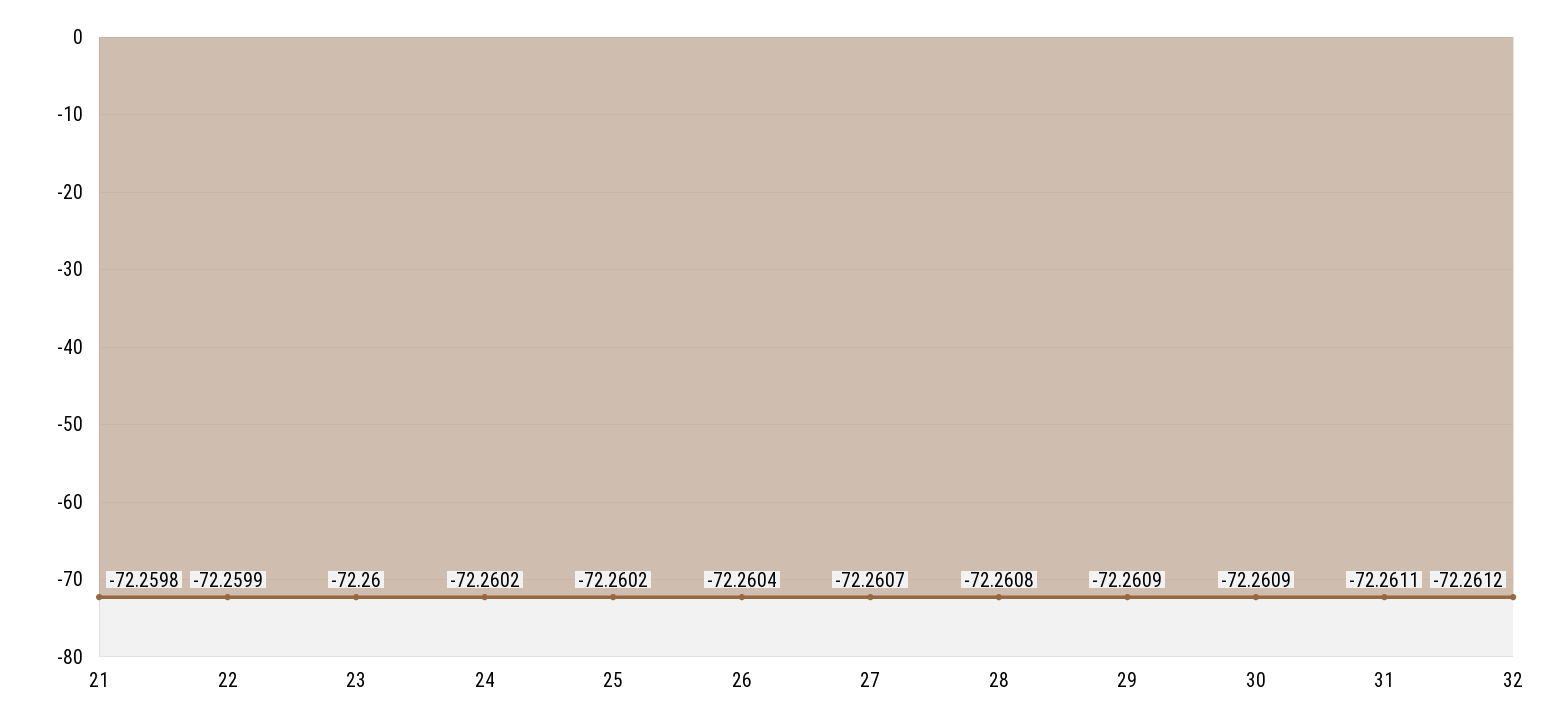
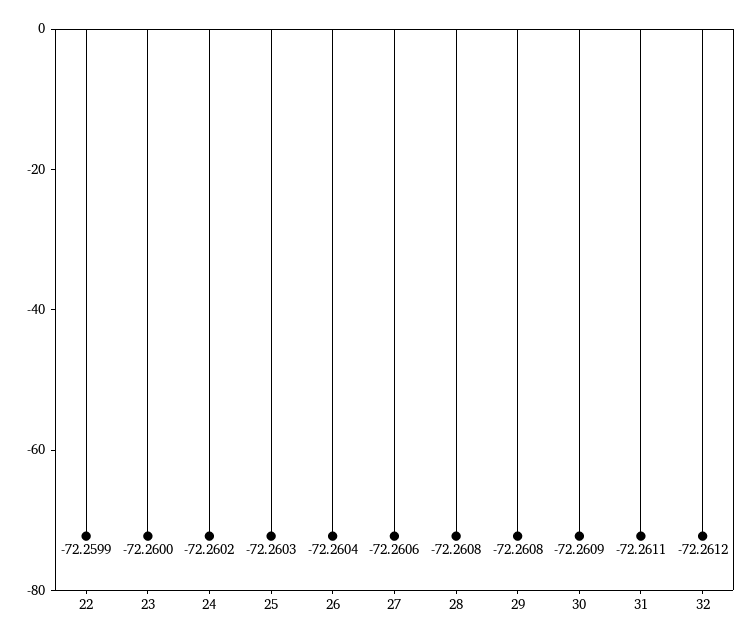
21: -72.2598 -> none
25: -72.2602 -> -72.2603
27: -72.2607 -> -72.2606
29: -72.2609 -> -72.2608

